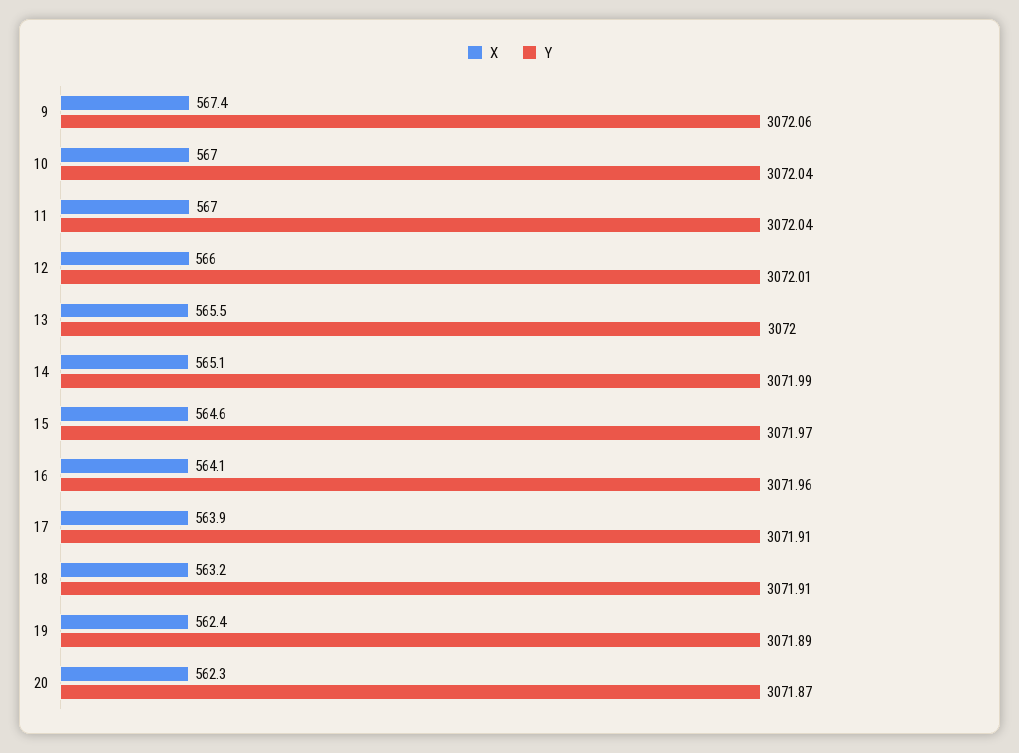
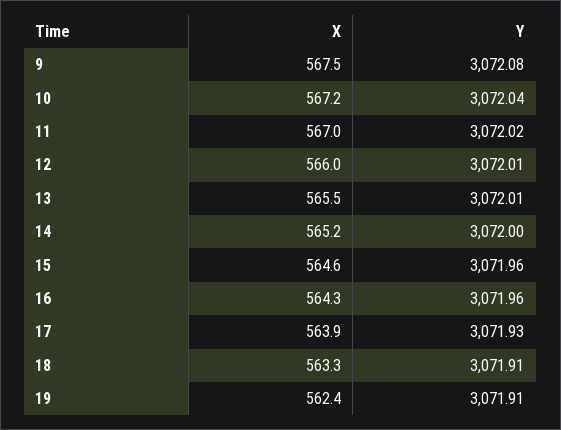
X, 9: 567.4 -> 567.5
Y, 9: 3072.06 -> 3072.08
X, 10: 567 -> 567.2
Y, 11: 3072.04 -> 3072.02
Y, 13: 3072 -> 3072.01
X, 14: 565.1 -> 565.2
Y, 14: 3071.99 -> 3072
Y, 15: 3071.97 -> 3071.96
X, 16: 564.1 -> 564.3
Y, 17: 3071.91 -> 3071.93
X, 18: 563.2 -> 563.3
Y, 19: 3071.89 -> 3071.91
X, 20: 562.3 -> none
Y, 20: 3071.87 -> none

